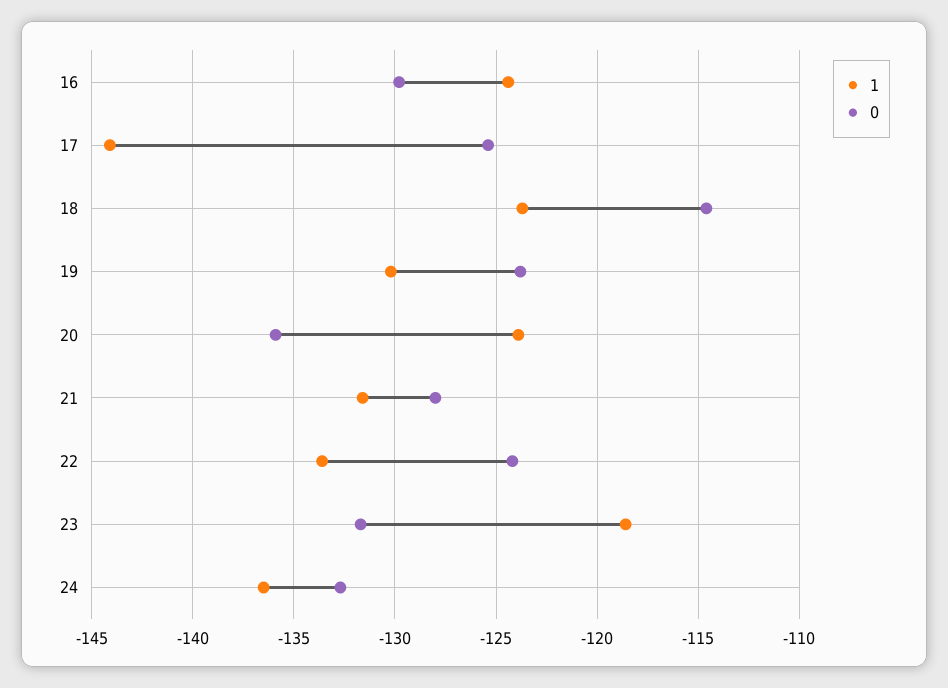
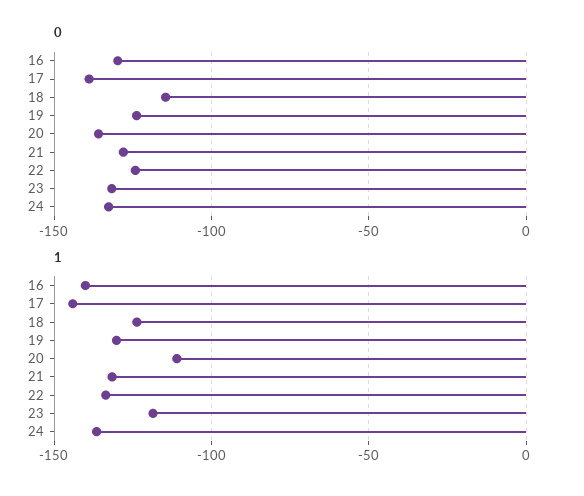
1, 16: -124.5 -> -140
0, 17: -125.5 -> -140
1, 20: -124 -> -110

